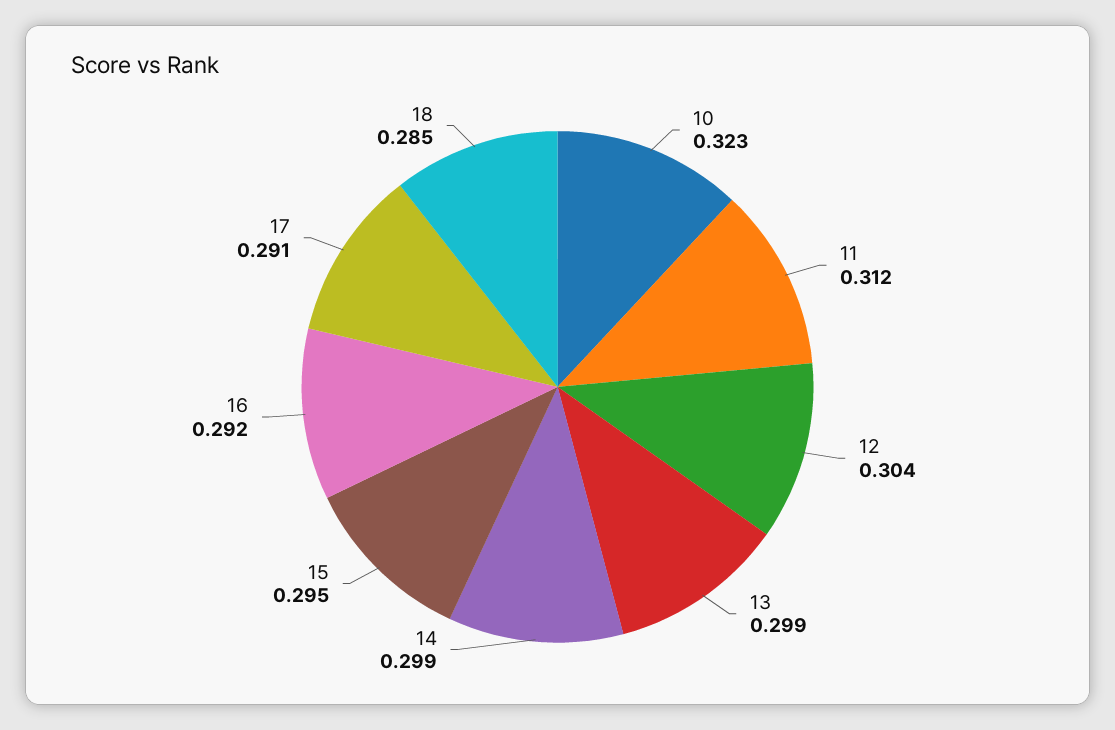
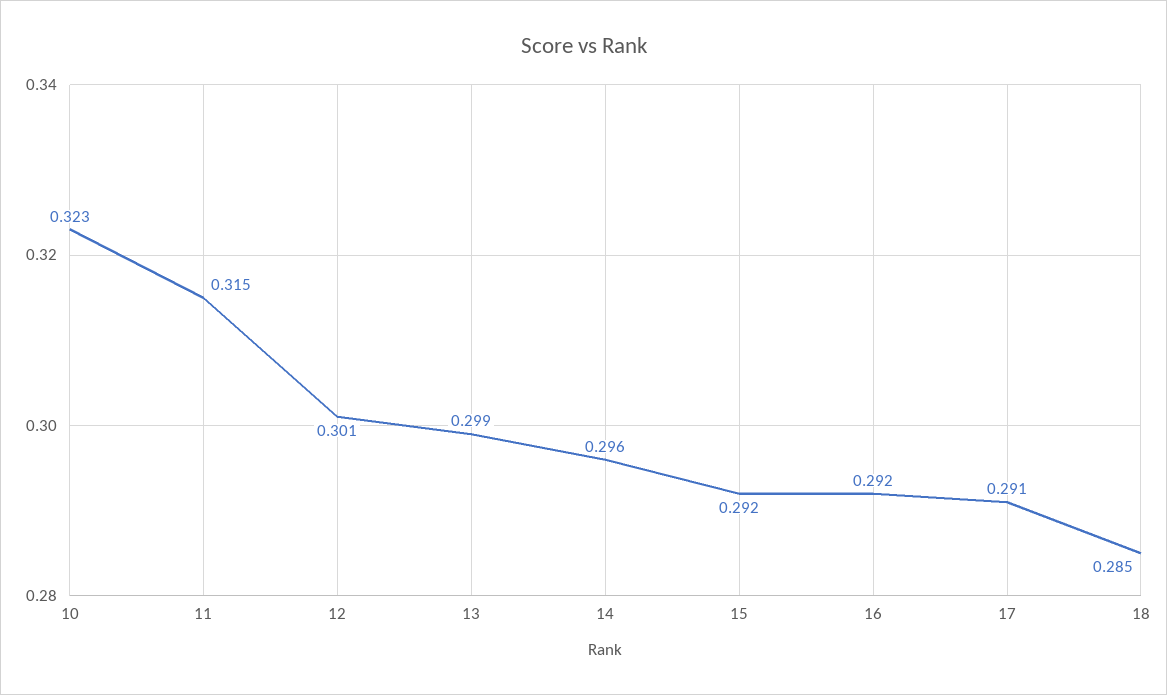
11: 0.312 -> 0.315
12: 0.304 -> 0.301
14: 0.299 -> 0.296
15: 0.295 -> 0.292

